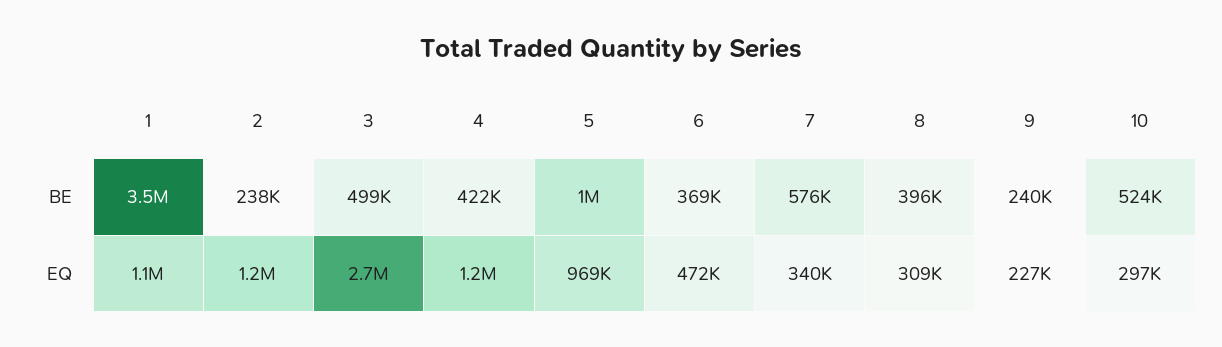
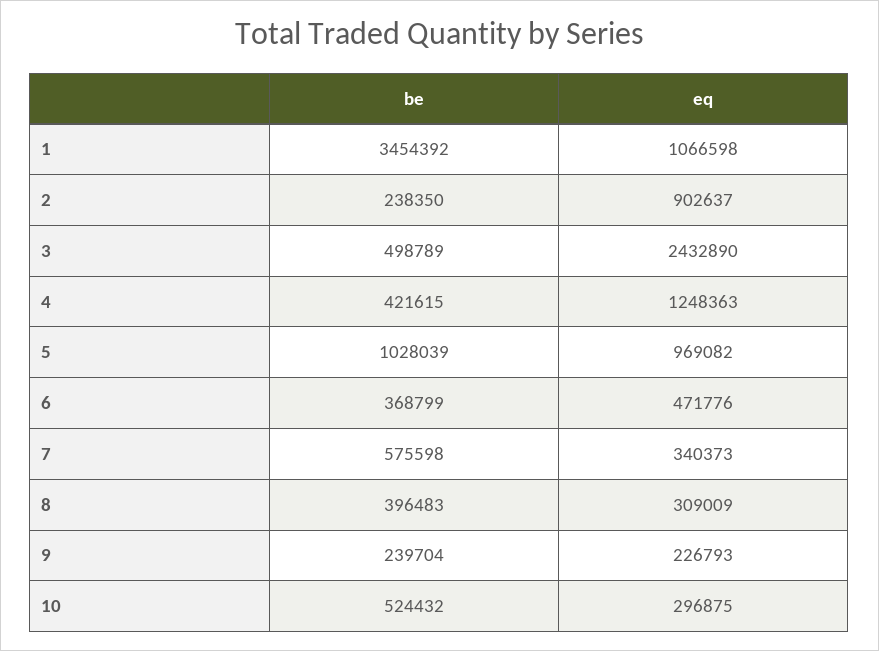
2, EQ: 1200000 -> 902637
3, EQ: 2700000 -> 2432890

